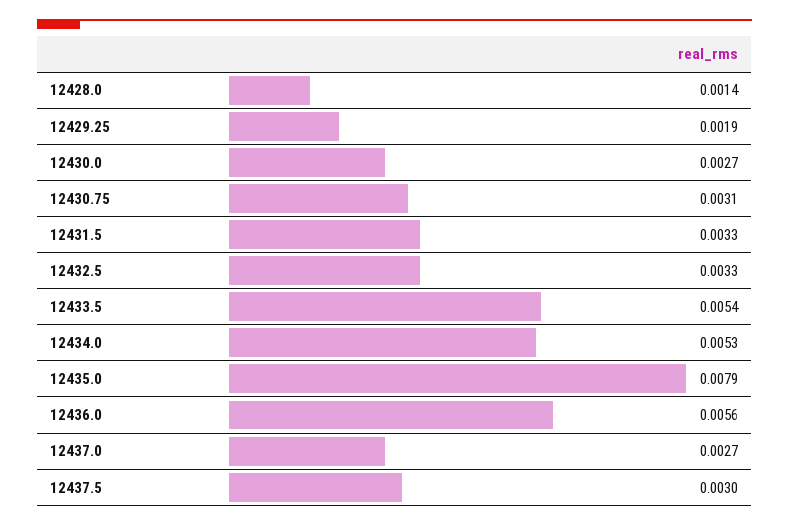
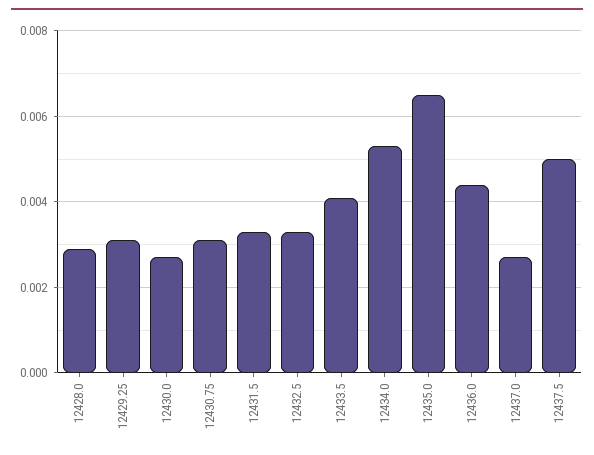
12428.0: 0.0014 -> 0.003
12429.25: 0.0019 -> 0.003
12433.5: 0.0054 -> 0.004
12435.0: 0.0079 -> 0.0065
12436.0: 0.0056 -> 0.0045
12437.5: 0.003 -> 0.005

